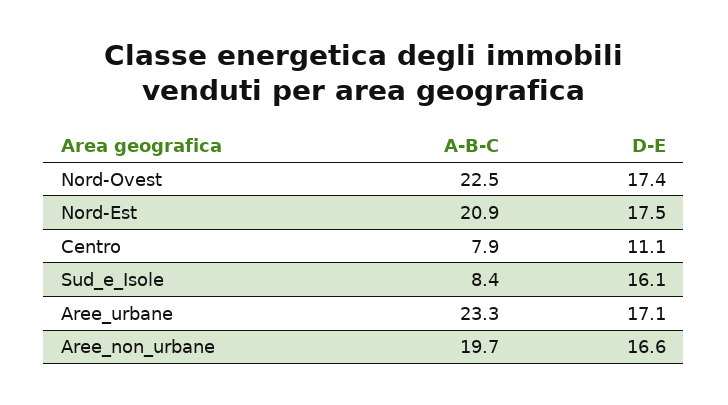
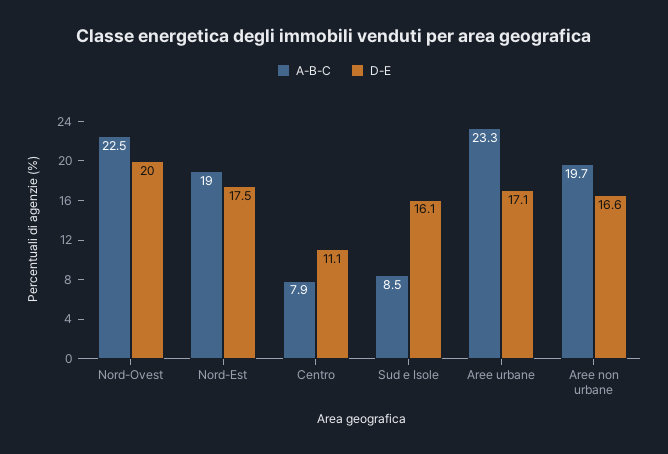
D-E, Nord-Ovest: 17.4 -> 20
A-B-C, Nord-Est: 20.9 -> 19
A-B-C, Sud_e_Isole: 8.4 -> 8.5

